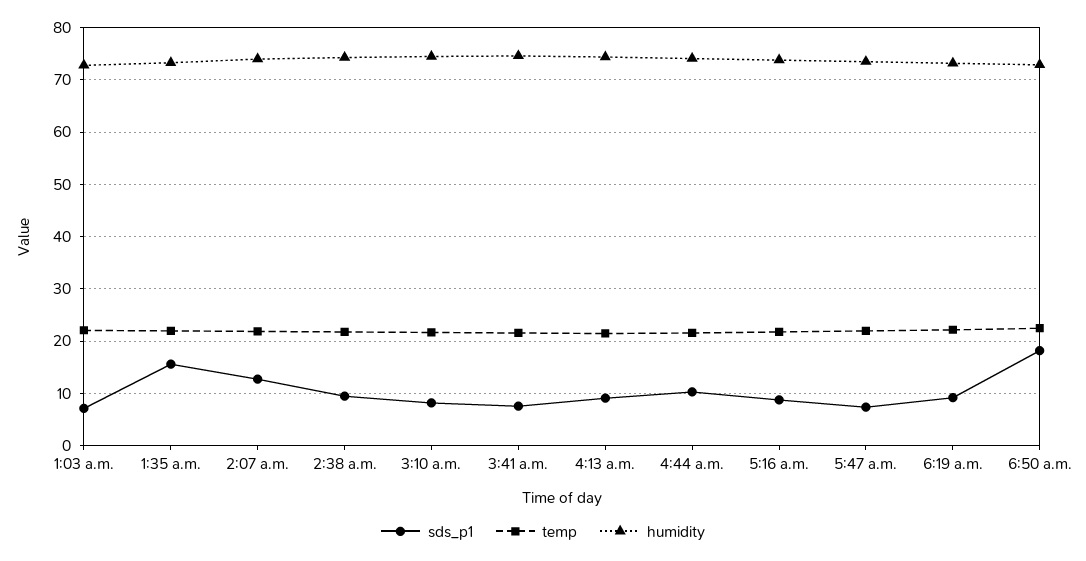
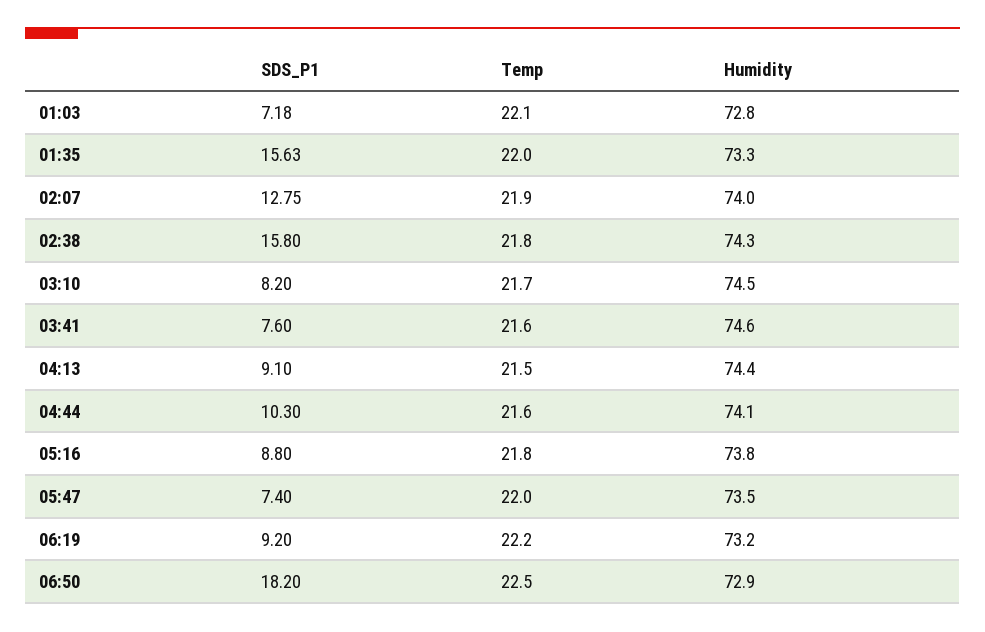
sds_p1, 2:38 a.m.: 10 -> 15.8

